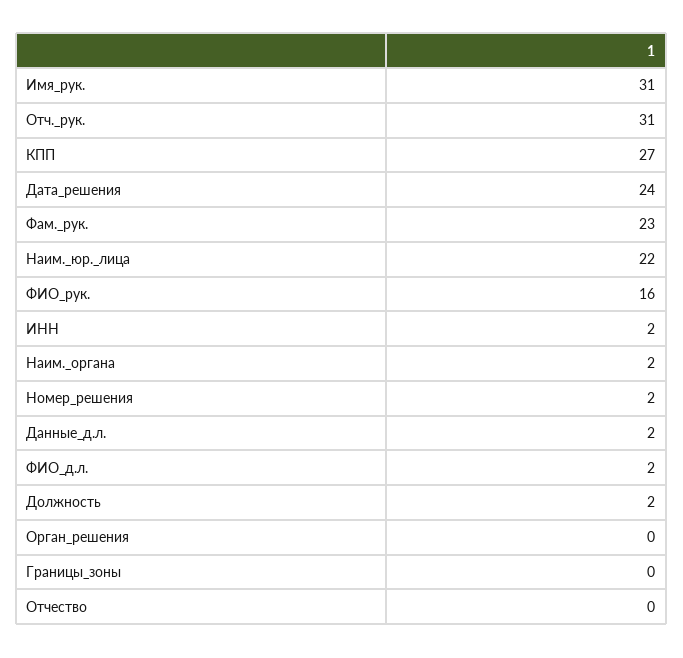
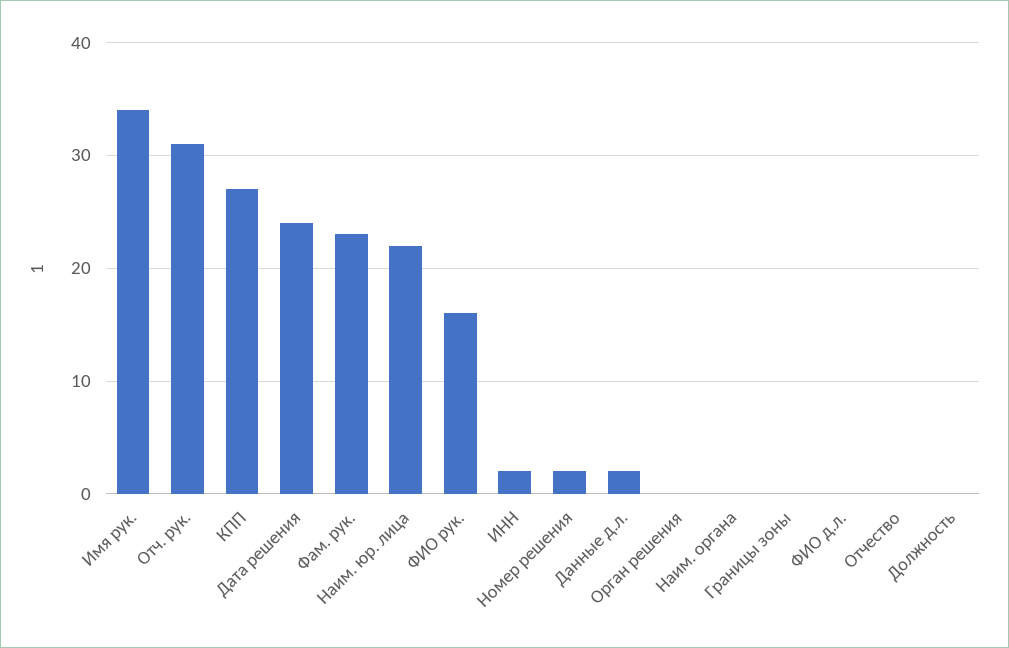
Имя_рук.: 31 -> 34
Наим._органа: 2 -> 0
ФИО_д.л.: 2 -> 0
Должность: 2 -> 0

